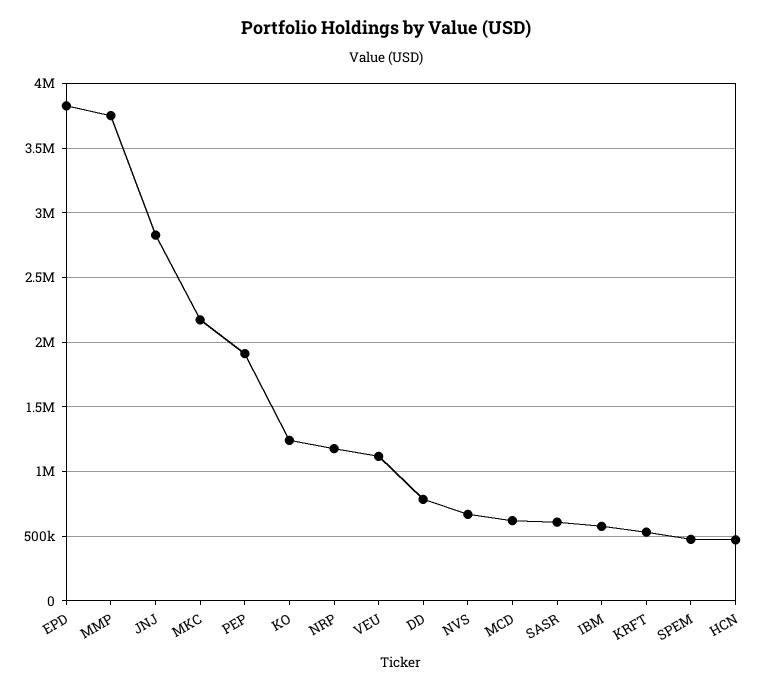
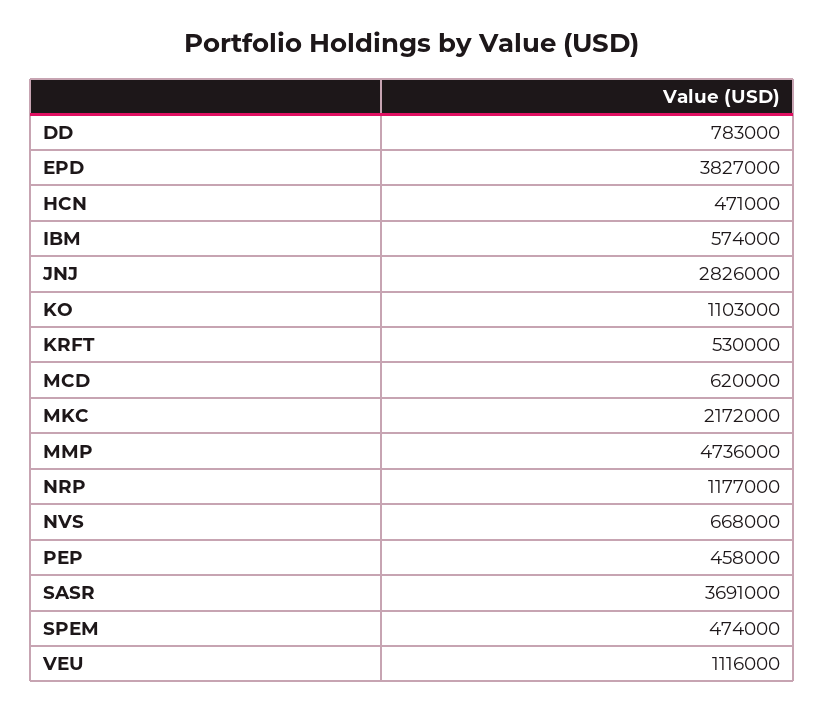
MMP: 3750000 -> 4736000
PEP: 1900000 -> 458000
KO: 1250000 -> 1103000
SASR: 600000 -> 3691000

